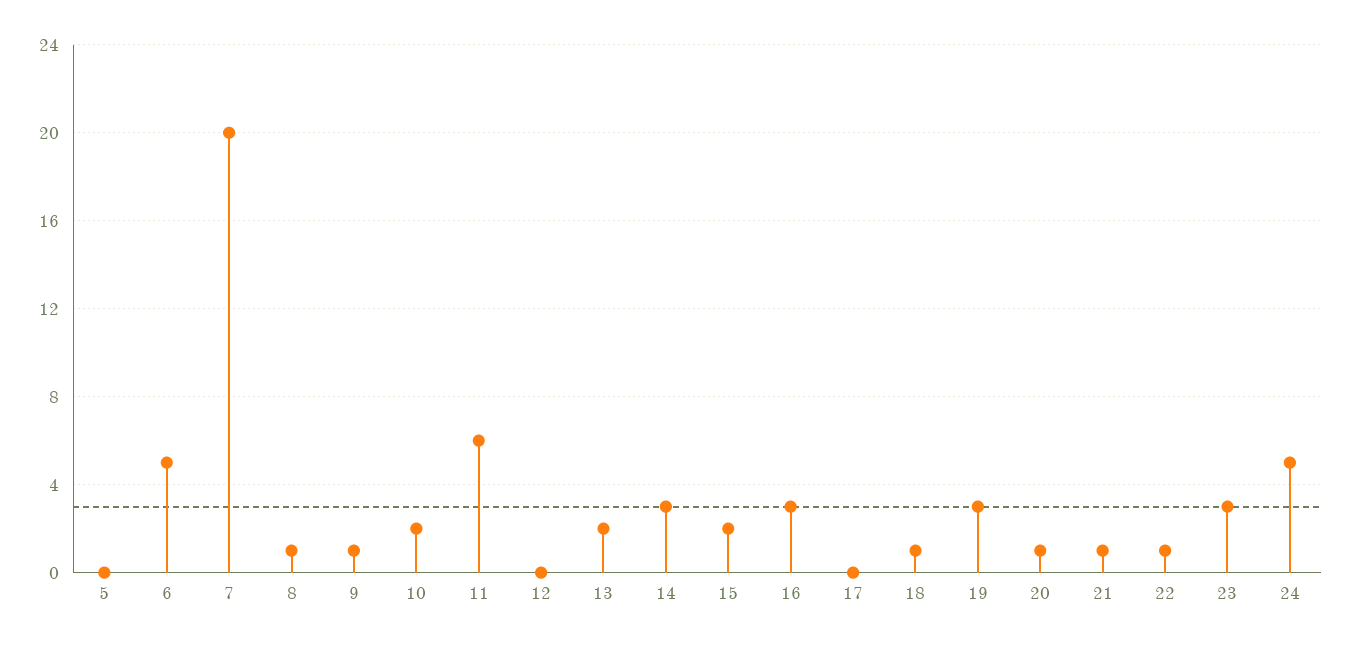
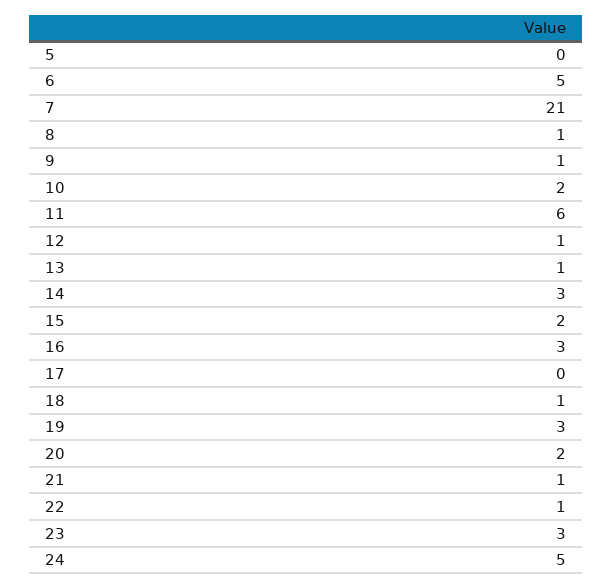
7: 20 -> 21
12: 0 -> 1
13: 2 -> 1
20: 1 -> 2

